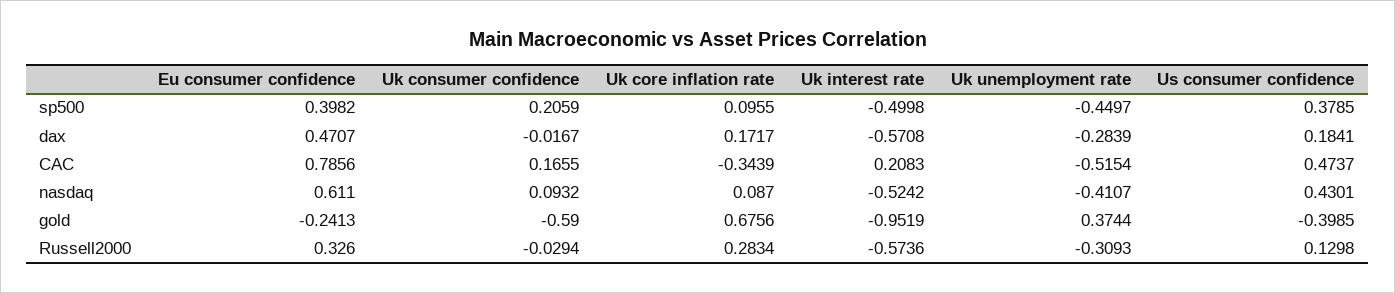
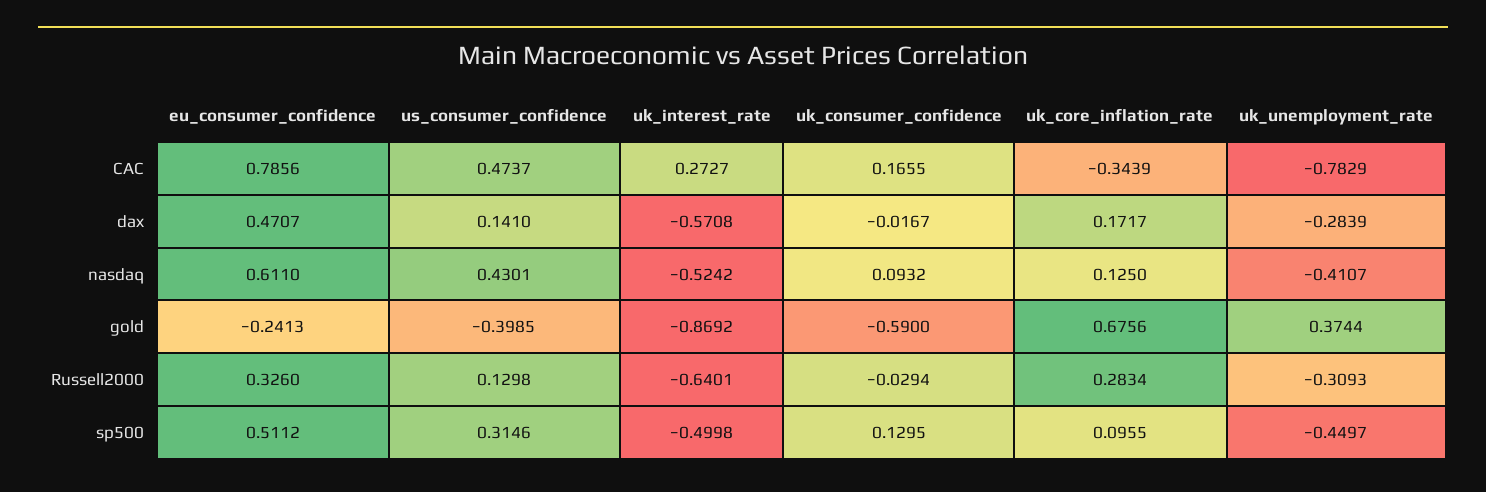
Eu consumer confidence, sp500: 0.3982 -> 0.5112
Uk consumer confidence, sp500: 0.2059 -> 0.1295
Us consumer confidence, sp500: 0.3785 -> 0.3146
Us consumer confidence, dax: 0.1841 -> 0.141
Uk interest rate, CAC: 0.2083 -> 0.2727
Uk unemployment rate, CAC: -0.5154 -> -0.7829
Uk core inflation rate, nasdaq: 0.087 -> 0.125
Uk interest rate, gold: -0.9519 -> -0.8692
Uk interest rate, Russell2000: -0.5736 -> -0.6401

